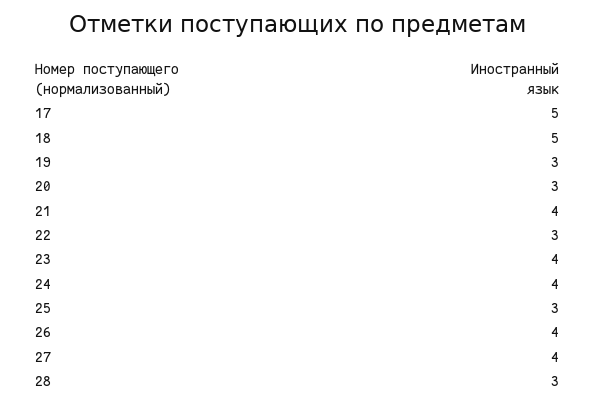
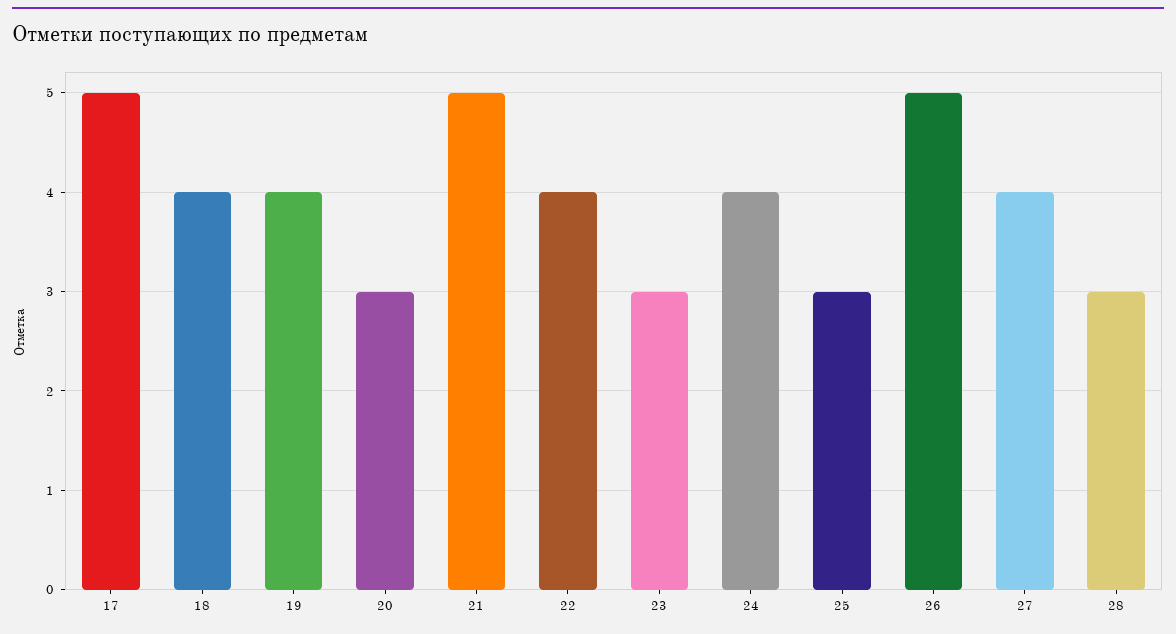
18: 5 -> 4
19: 3 -> 4
21: 4 -> 5
22: 3 -> 4
23: 4 -> 3
26: 4 -> 5

